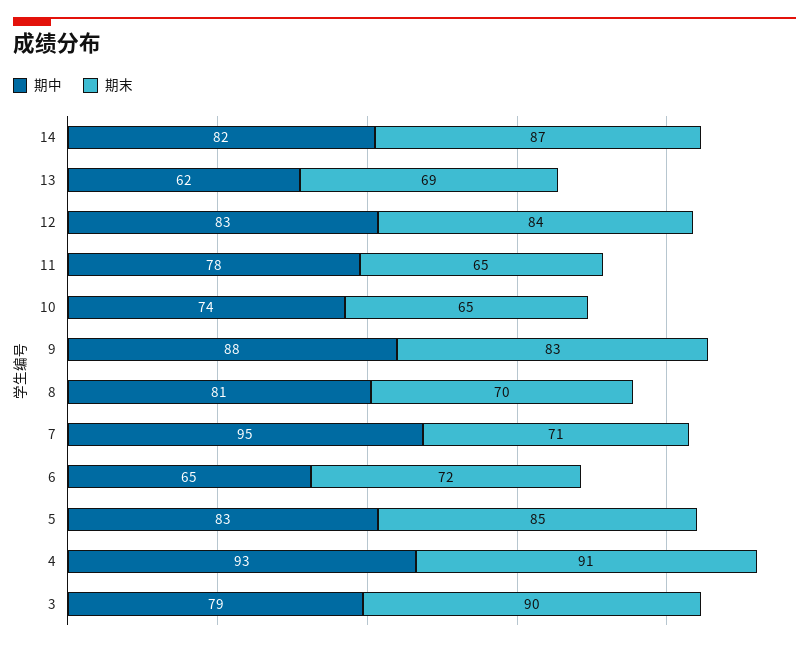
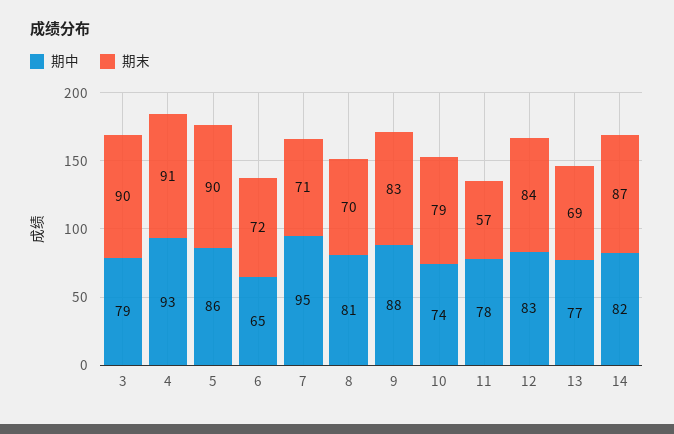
期中, 13: 62 -> 77
期末, 11: 65 -> 57
期末, 10: 65 -> 79
期中, 5: 83 -> 86
期末, 5: 85 -> 90

